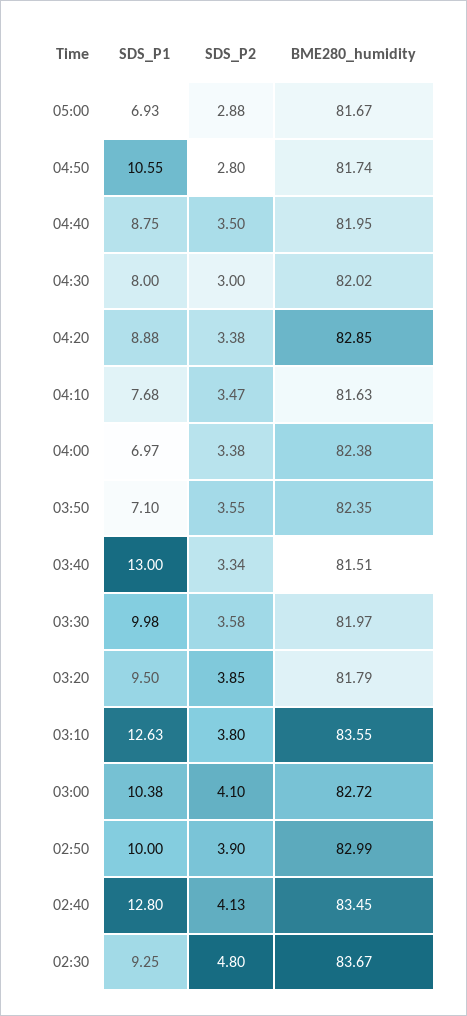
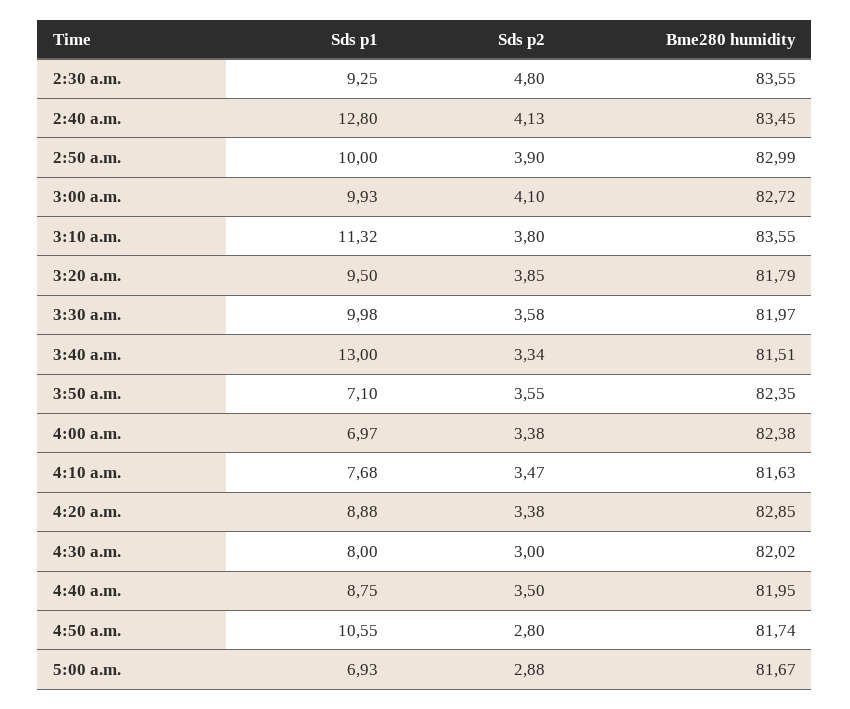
SDS_P1, 03:10: 12.63 -> 11.32
SDS_P1, 03:00: 10.38 -> 9.93
BME280_humidity, 02:30: 83.67 -> 83.55

